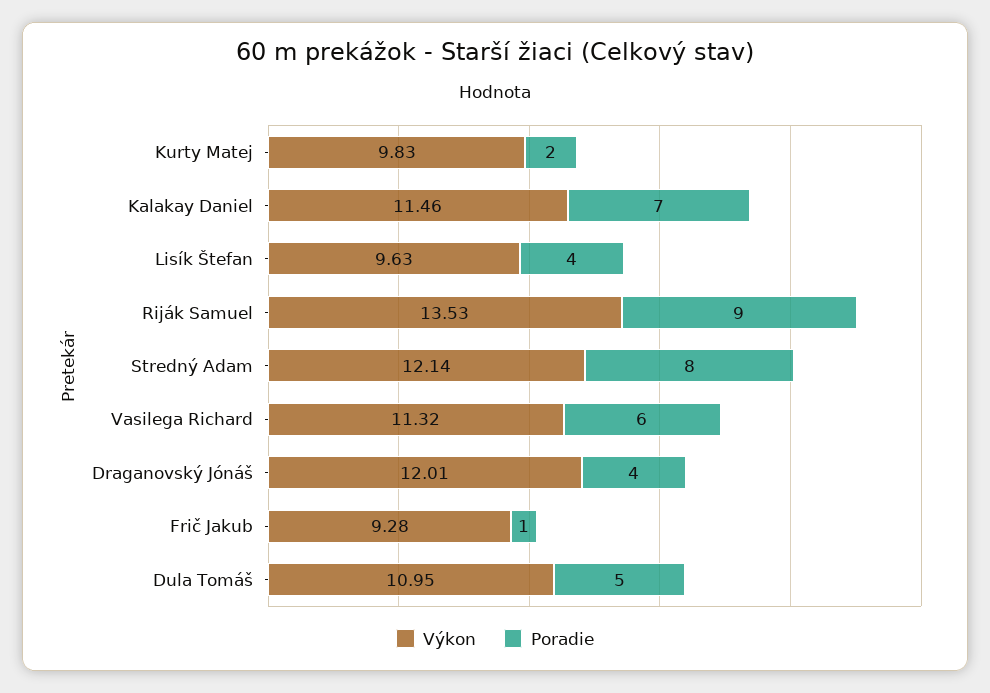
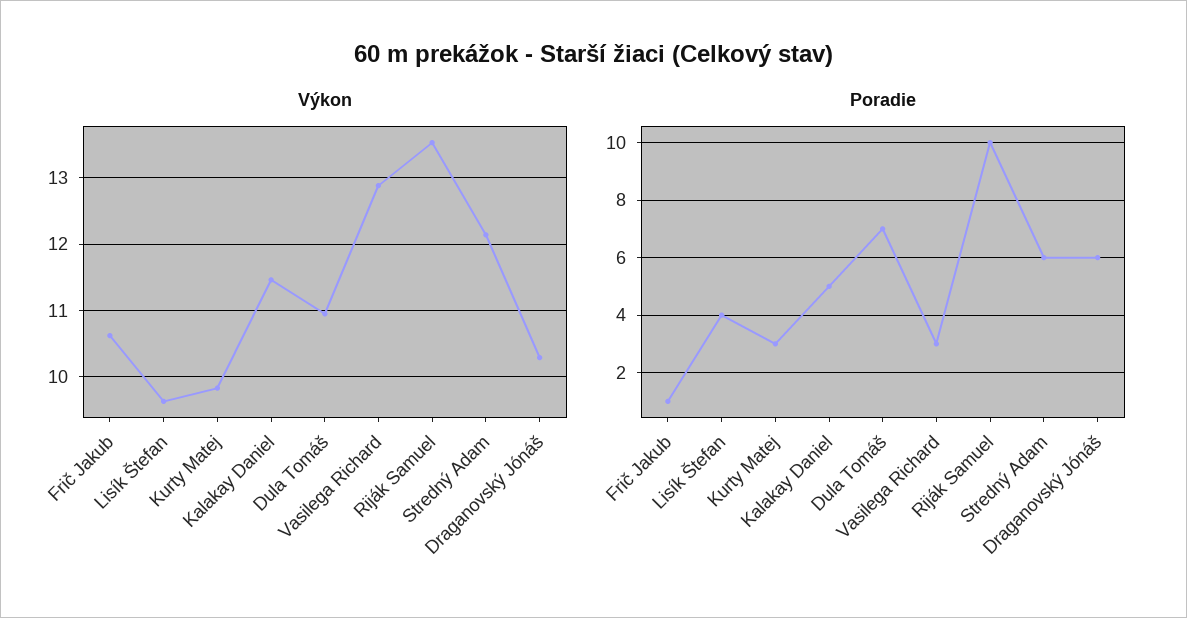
Poradie, Kurty Matej: 2 -> 3
Poradie, Kalakay Daniel: 7 -> 5
Poradie, Riják Samuel: 9 -> 10
Poradie, Stredný Adam: 8 -> 6
Výkon, Vasilega Richard: 11.32 -> 12.9
Poradie, Vasilega Richard: 6 -> 3
Výkon, Draganovský Jónáš: 12.01 -> 10.3
Poradie, Draganovský Jónáš: 4 -> 6
Výkon, Frič Jakub: 9.28 -> 10.6
Poradie, Dula Tomáš: 5 -> 7

